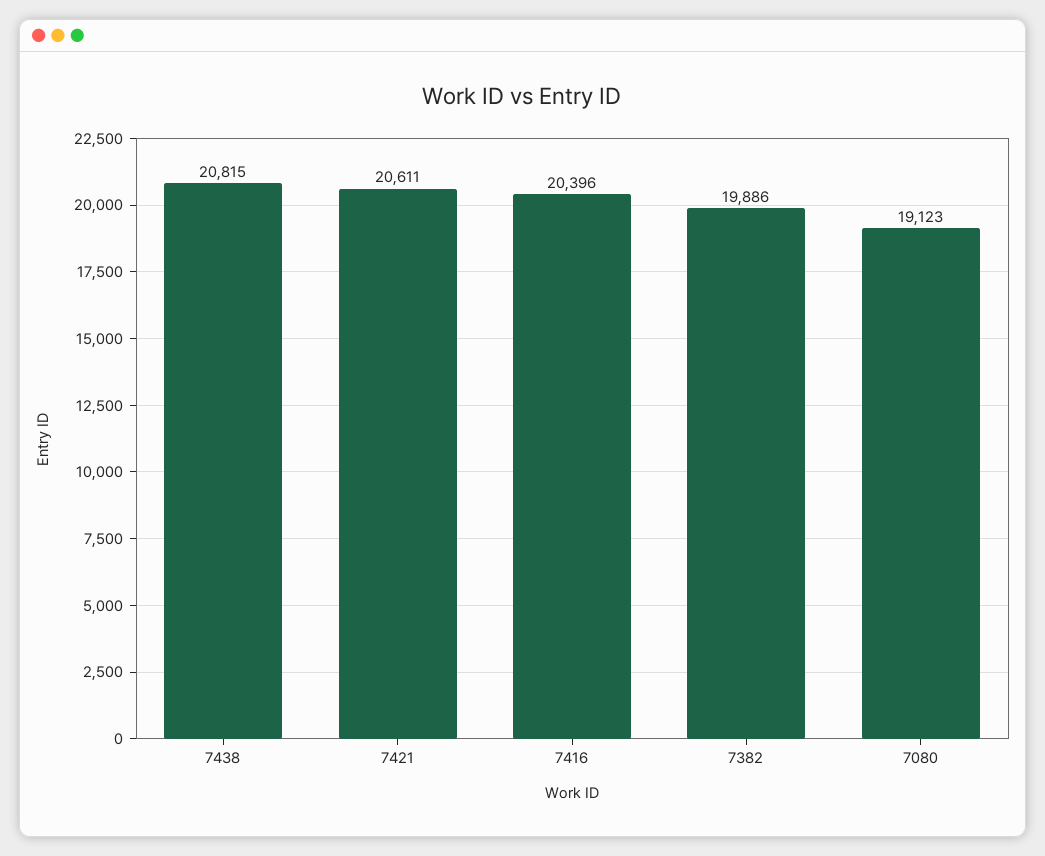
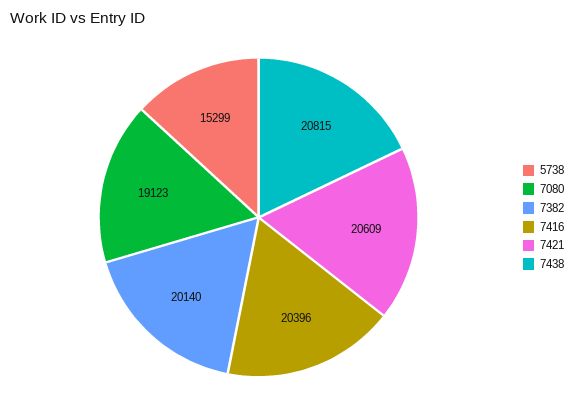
7421: 20611 -> 20609
7382: 19886 -> 20140
5738: none -> 15299

